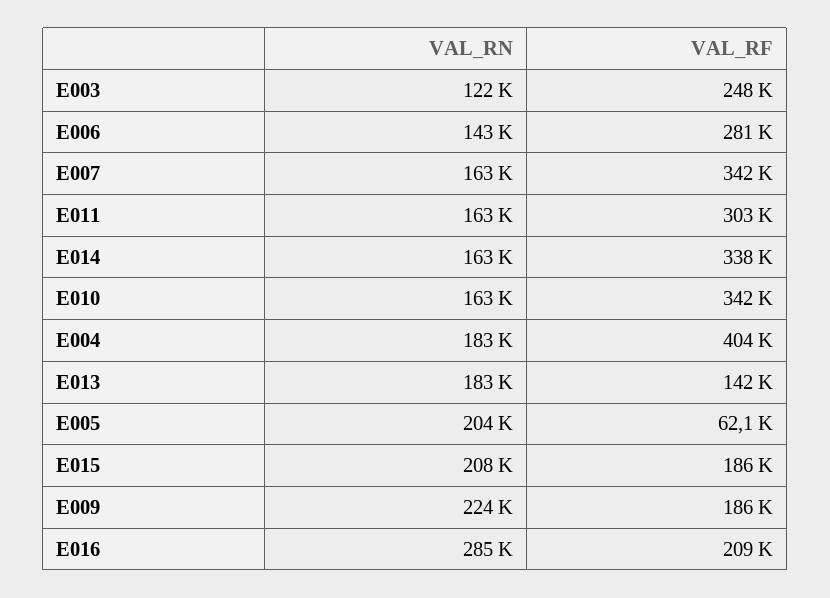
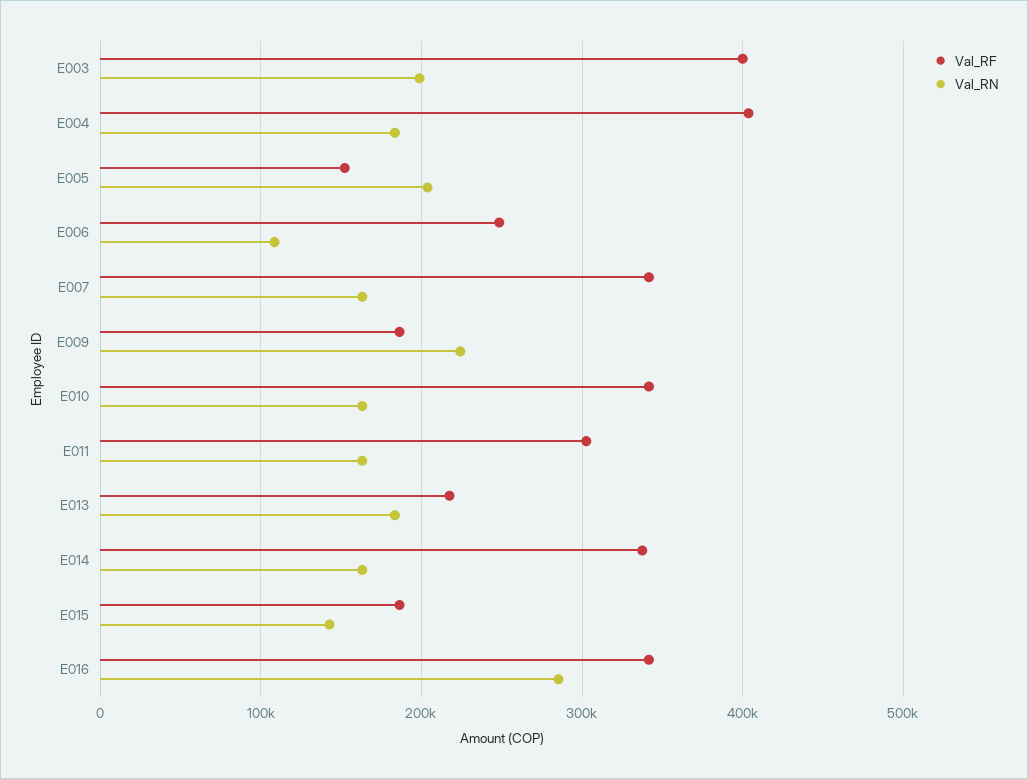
VAL_RN, E003: 122000 -> 200000
VAL_RF, E003: 248000 -> 400000
VAL_RN, E006: 143000 -> 110000
VAL_RF, E006: 281000 -> 250000
VAL_RF, E013: 142000 -> 220000
VAL_RF, E005: 62100 -> 150000
VAL_RN, E015: 208000 -> 140000
VAL_RF, E016: 209000 -> 340000

